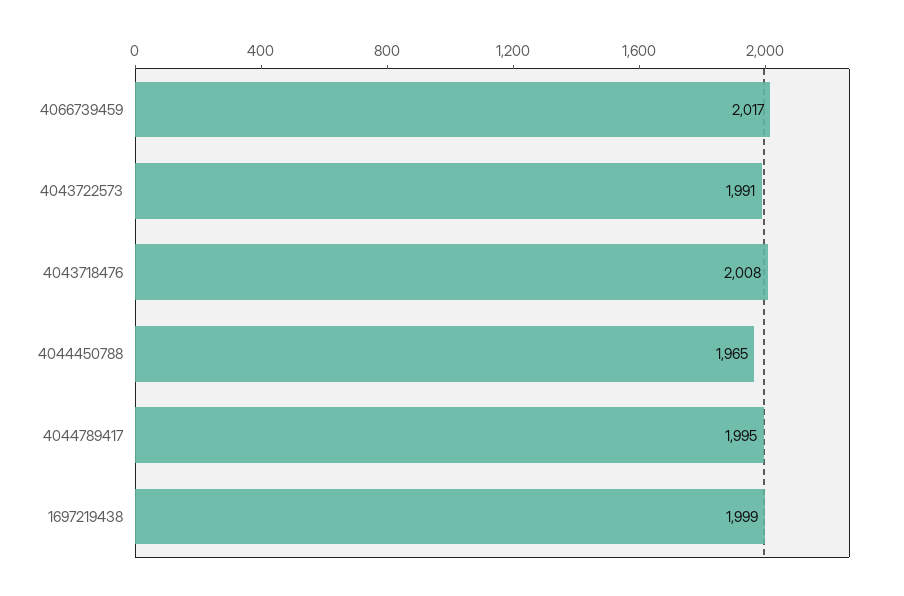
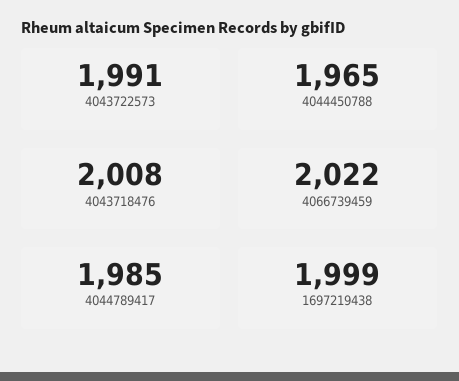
4066739459: 2017 -> 2022
4044789417: 1995 -> 1985

